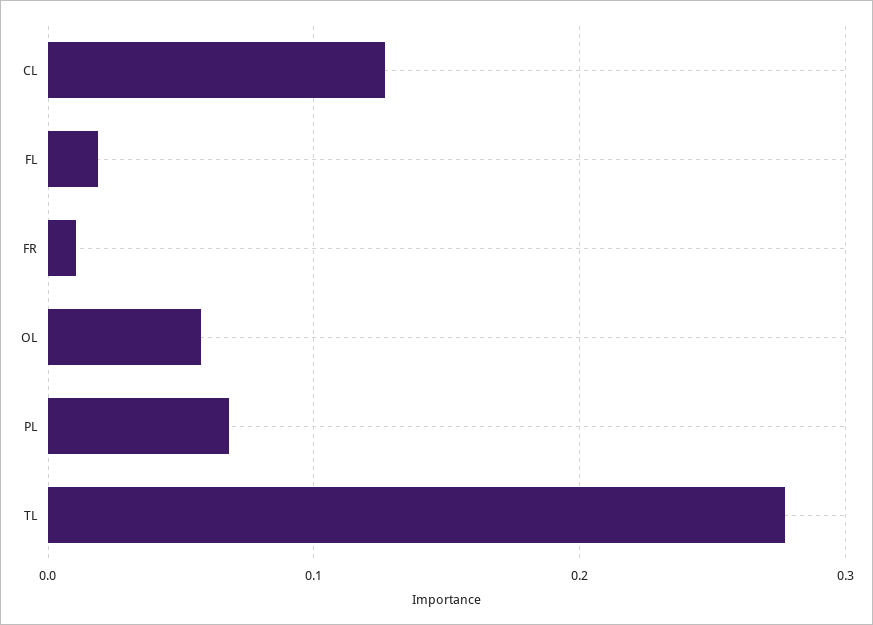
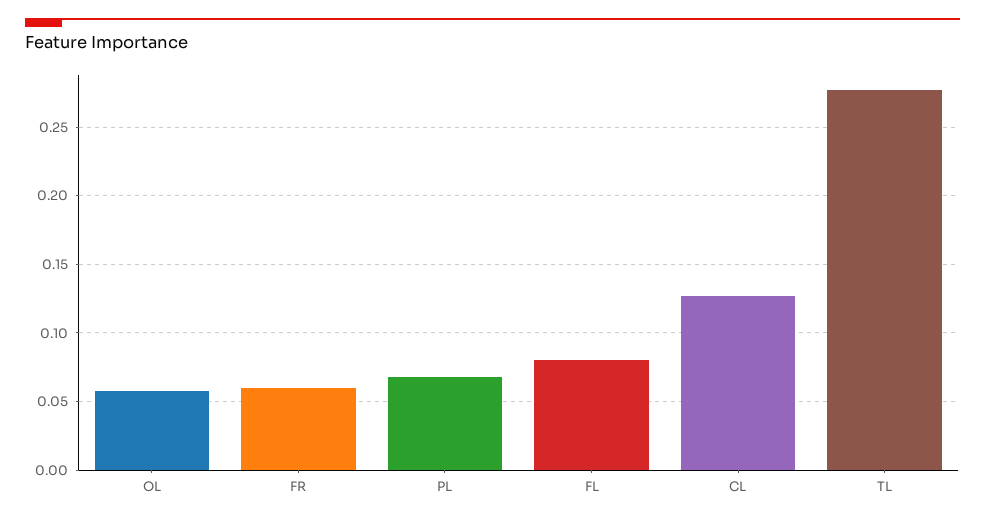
FL: 0.02 -> 0.08
FR: 0.01 -> 0.06

